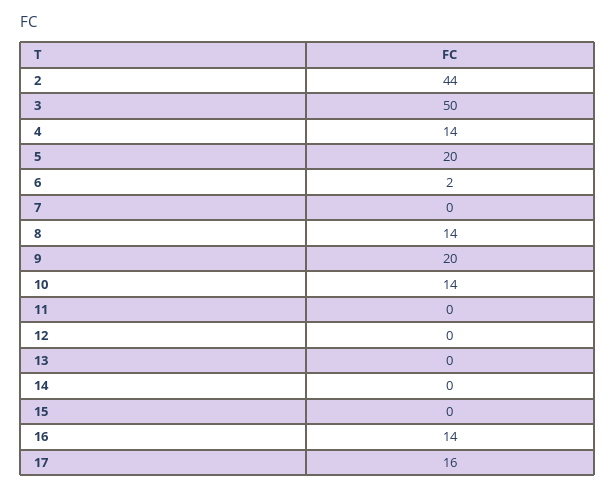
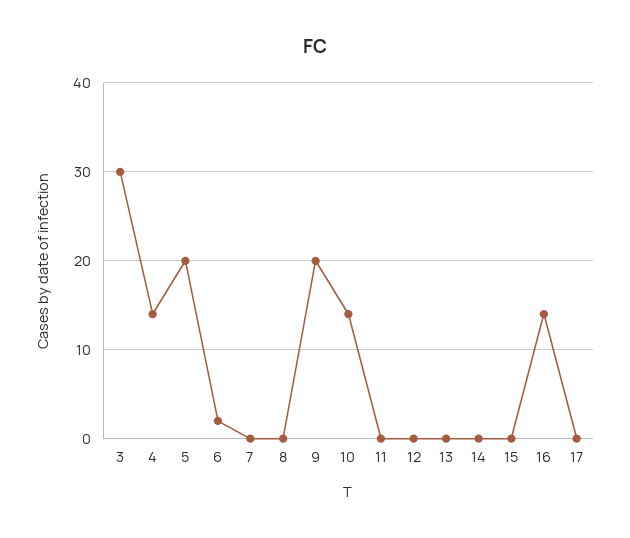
2: 44 -> none
3: 50 -> 30
8: 14 -> 0
17: 16 -> 0

